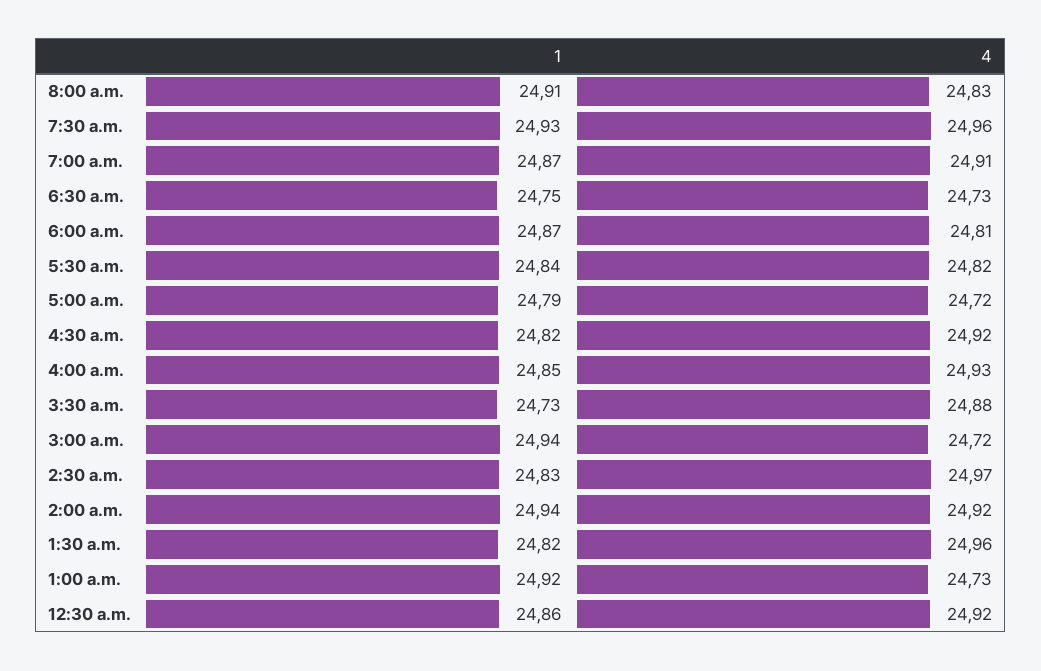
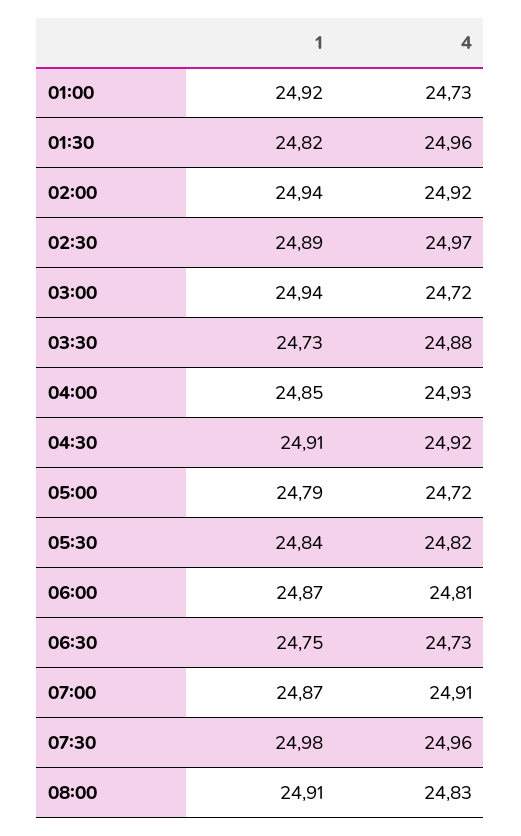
1, 7:30 a.m.: 24.93 -> 24.98
1, 4:30 a.m.: 24.82 -> 24.91
1, 2:30 a.m.: 24.83 -> 24.89
1, 12:30 a.m.: 24.86 -> none
4, 12:30 a.m.: 24.92 -> none

